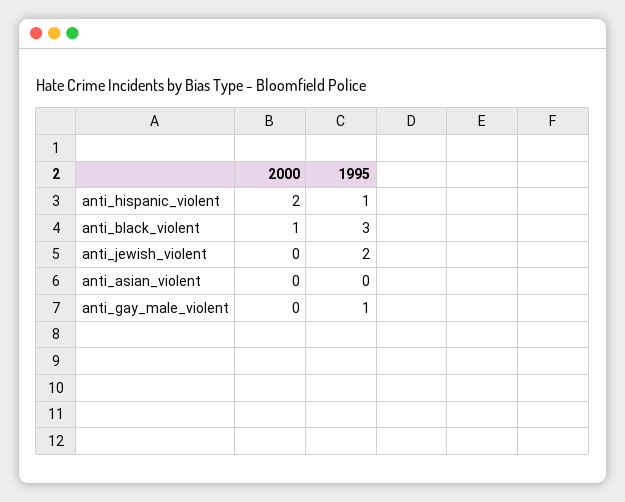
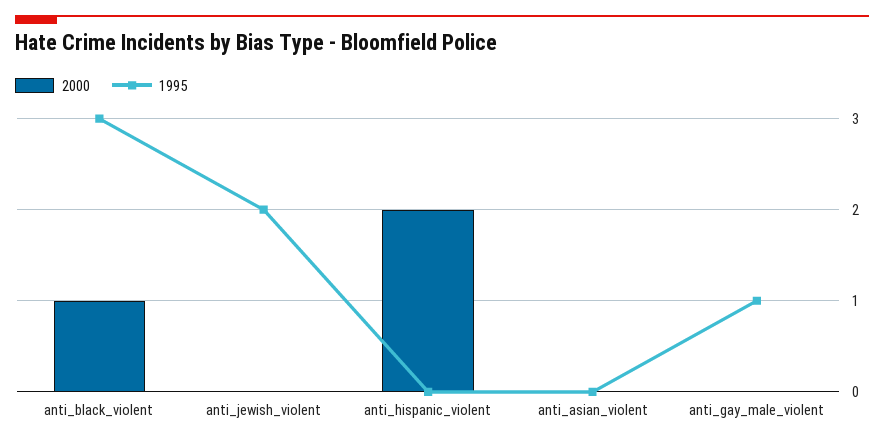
1995, anti_hispanic_violent: 1 -> 0

